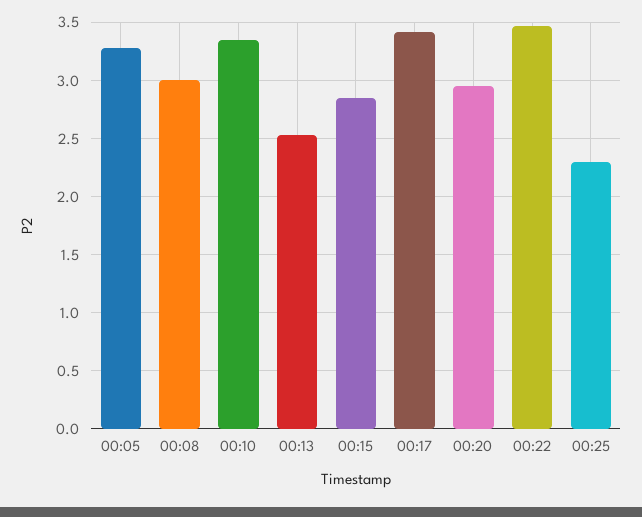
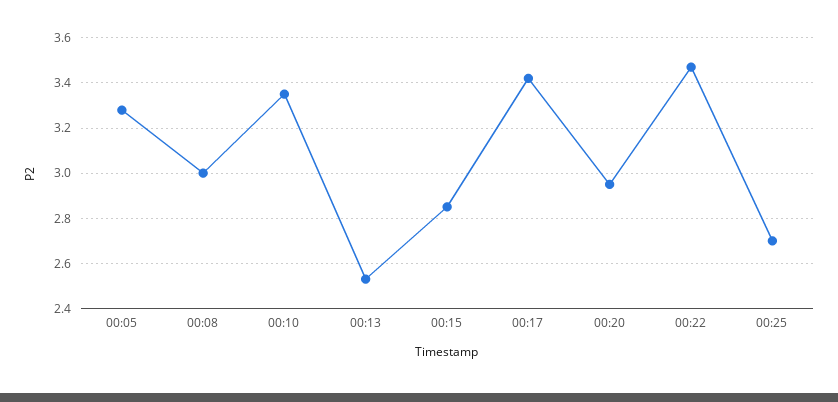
00:25: 2.3 -> 2.7

